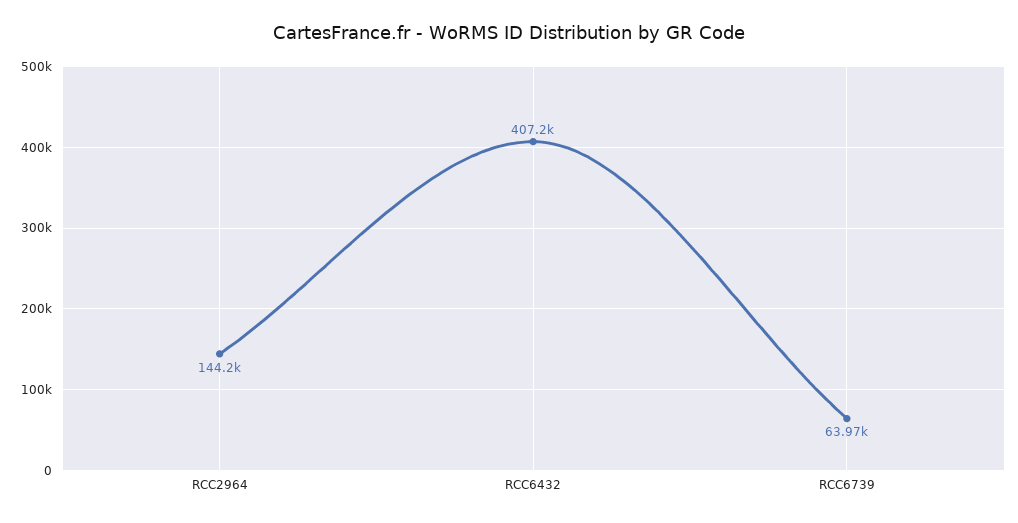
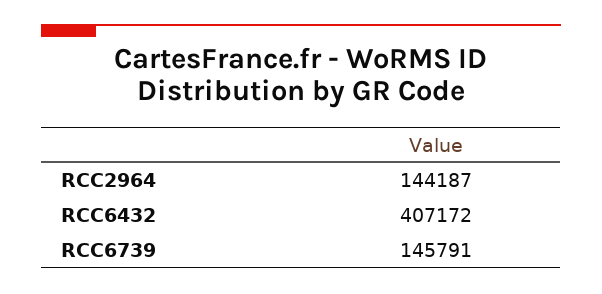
RCC6739: 63970 -> 145791

